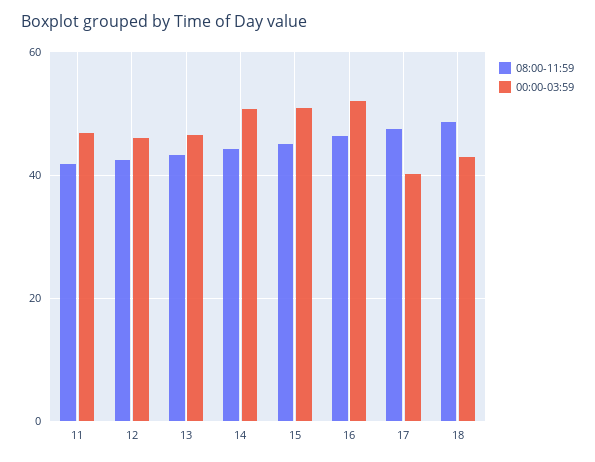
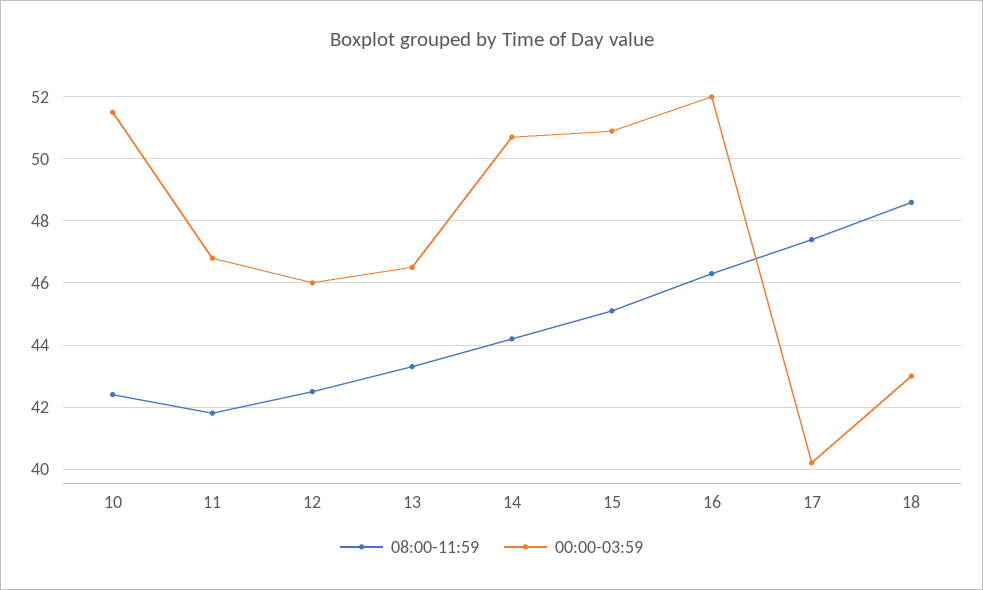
08:00-11:59, 10: none -> 42.5
00:00-03:59, 10: none -> 51.5

